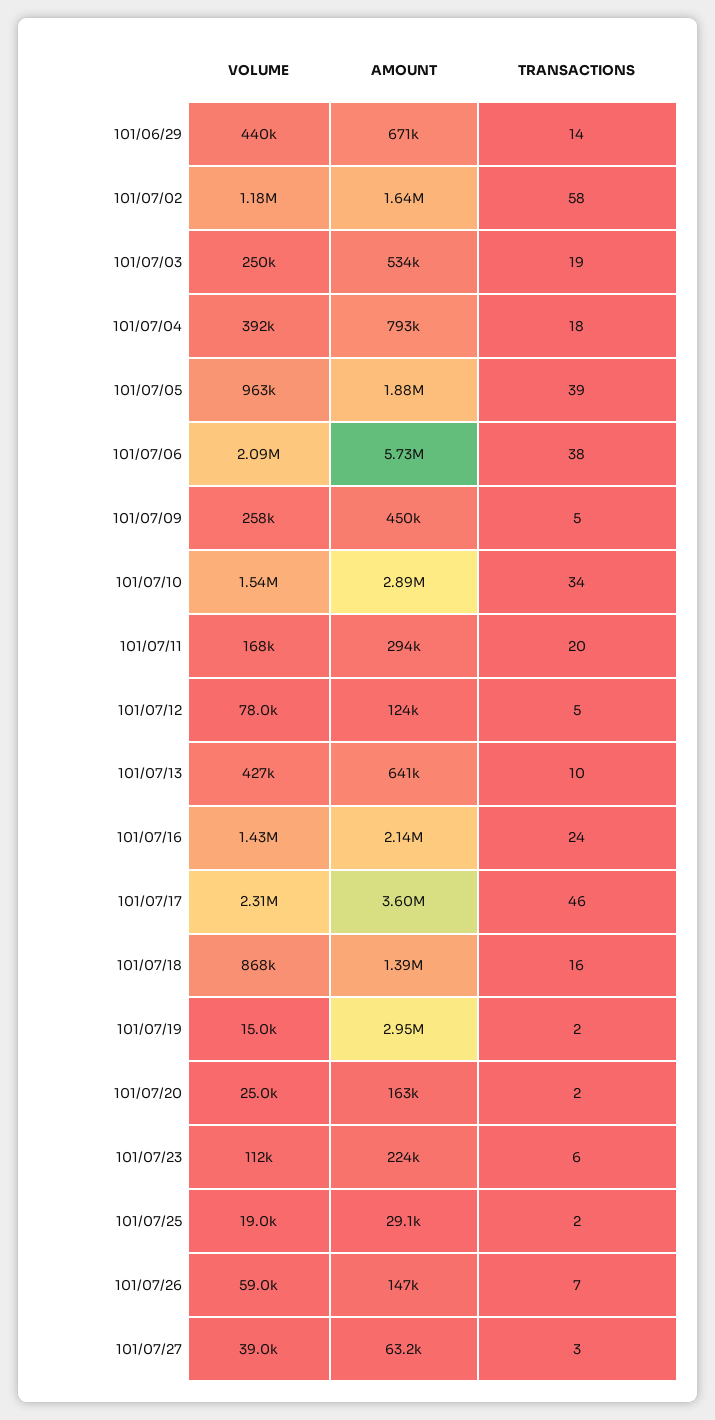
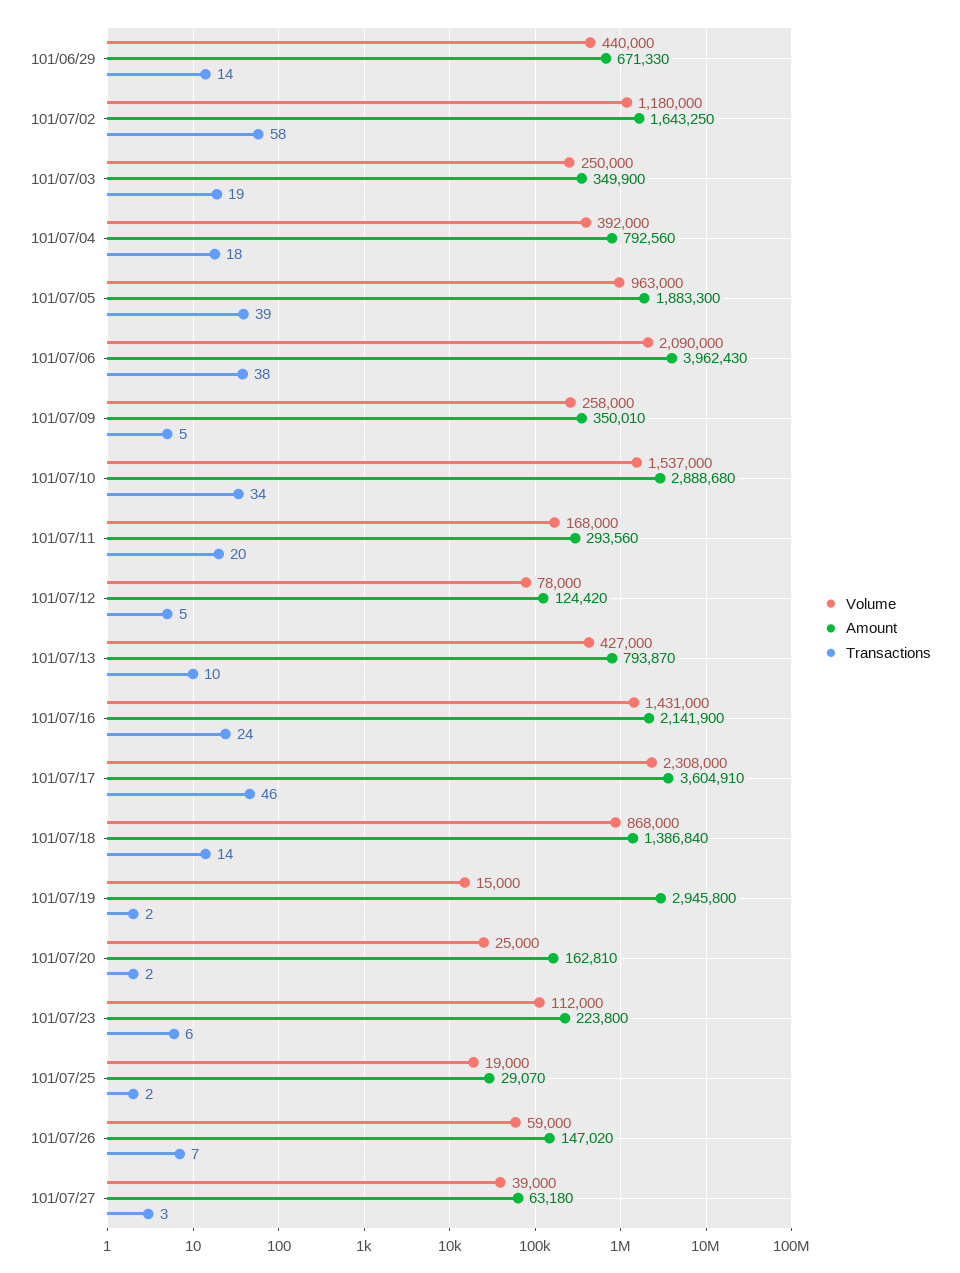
AMOUNT, 101/07/03: 534000 -> 349900
AMOUNT, 101/07/06: 5730000 -> 3962430
AMOUNT, 101/07/09: 450000 -> 350010
AMOUNT, 101/07/13: 641000 -> 793870
TRANSACTIONS, 101/07/18: 16 -> 14

